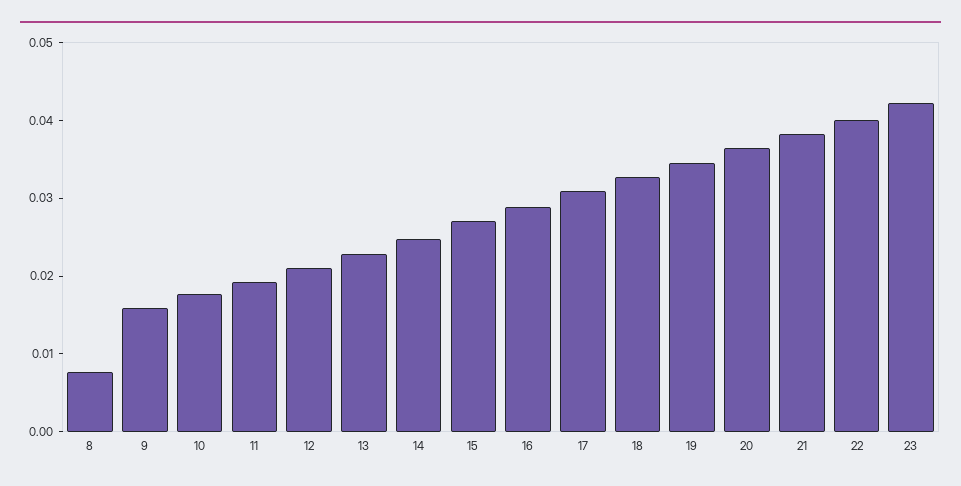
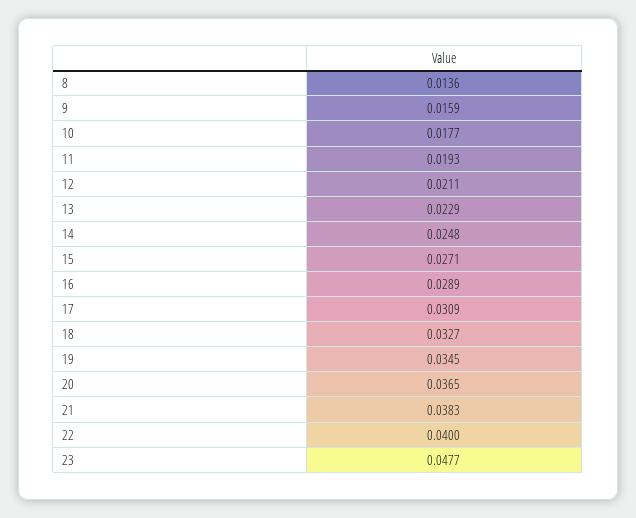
8: 0.008 -> 0.0136
23: 0.042 -> 0.0477

